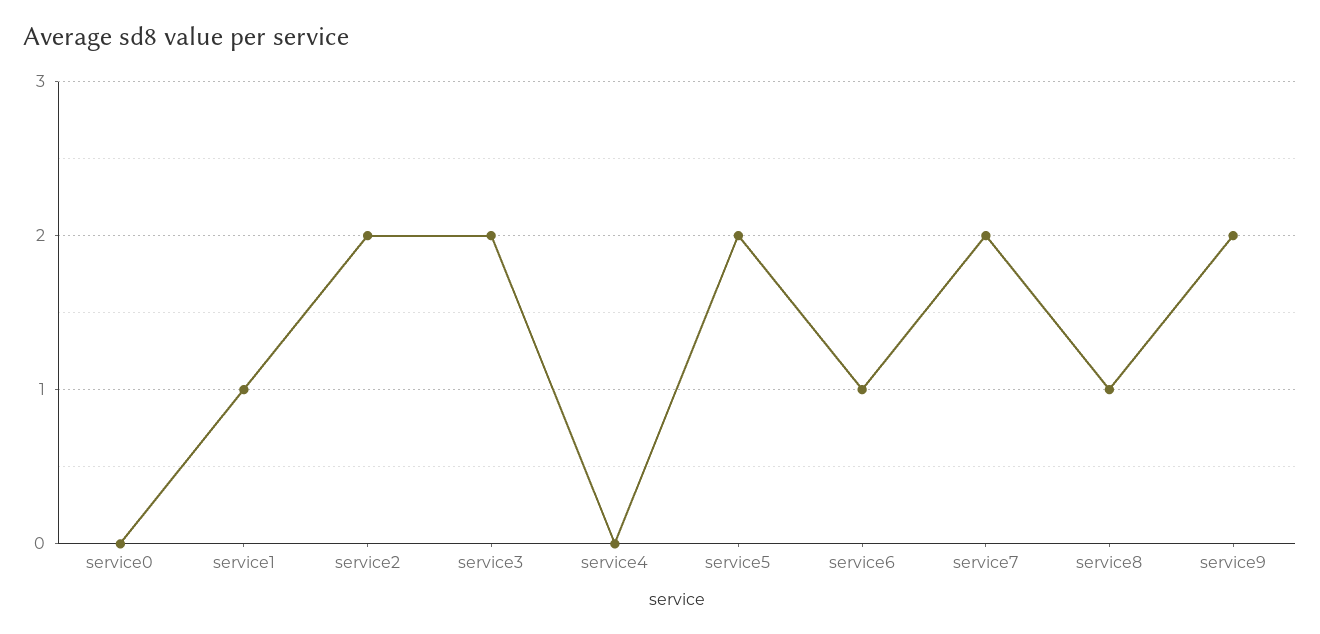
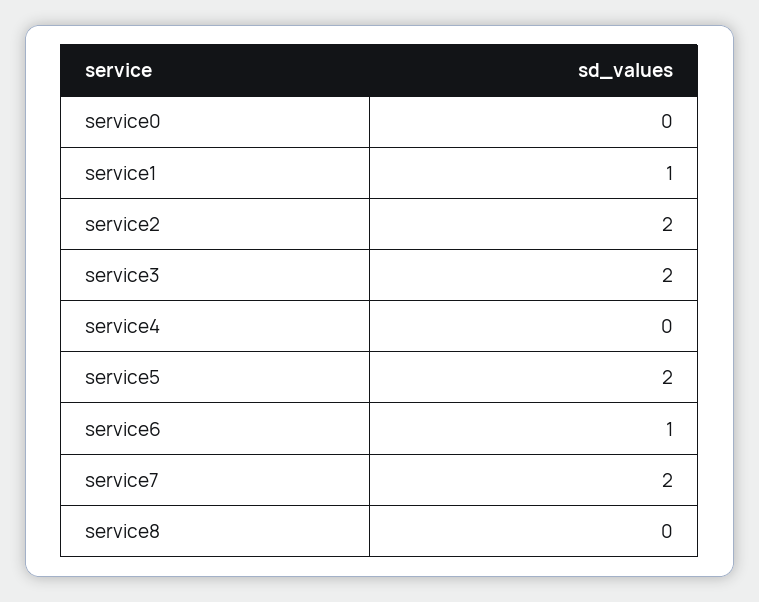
service8: 1 -> 0
service9: 2 -> none

